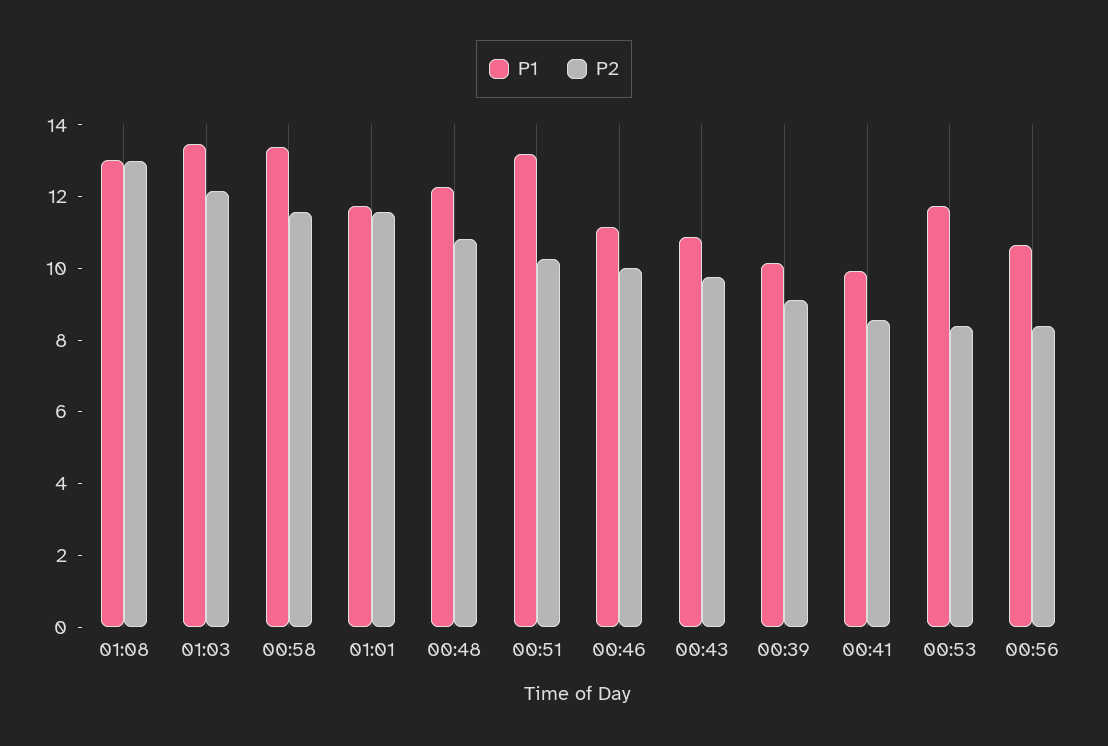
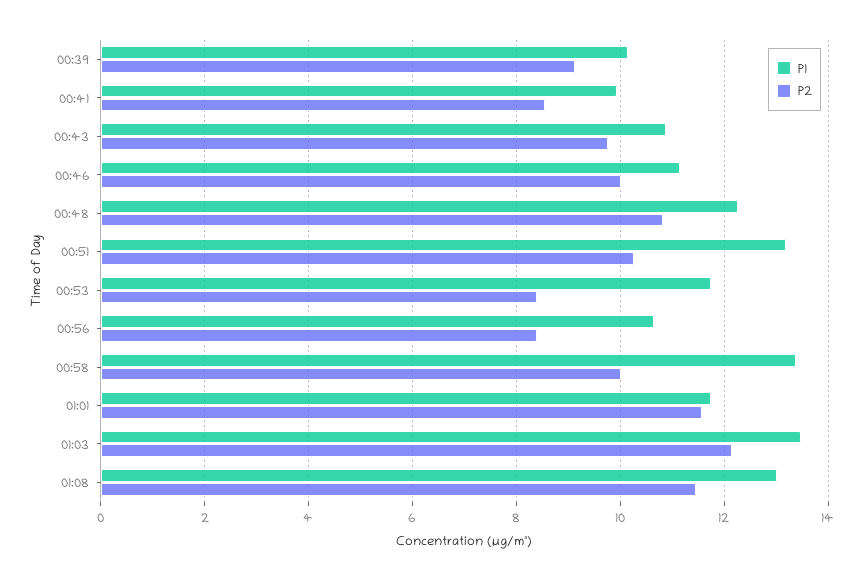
P2, 01:08: 13 -> 11.4
P2, 00:58: 11.5 -> 10

